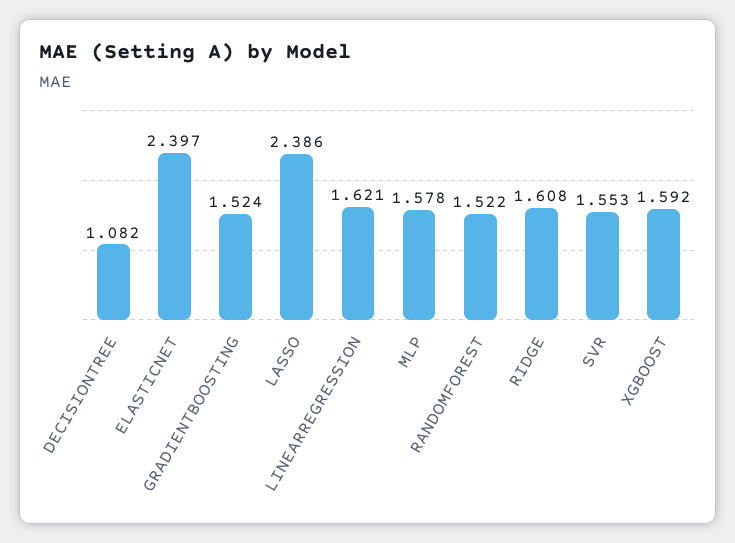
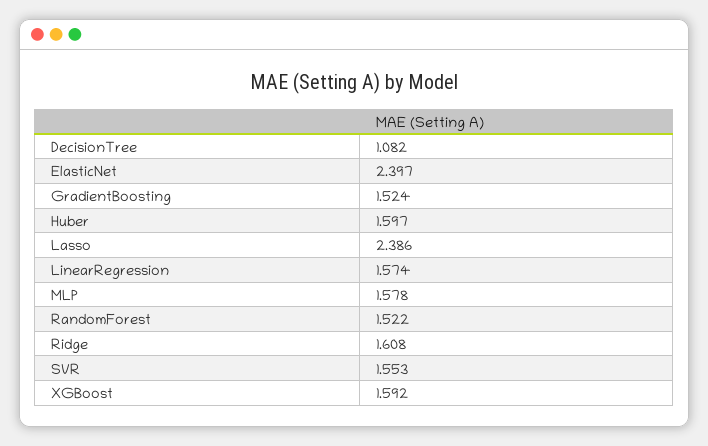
LINEARREGRESSION: 1.621 -> 1.574
Huber: none -> 1.597

